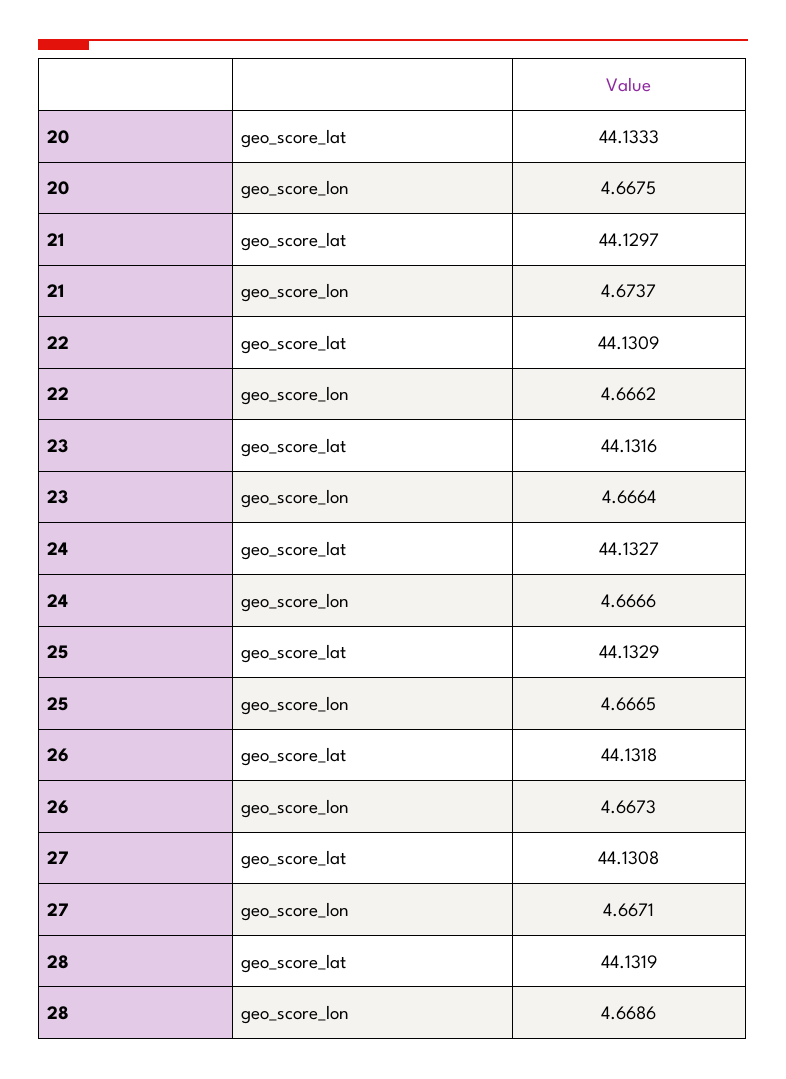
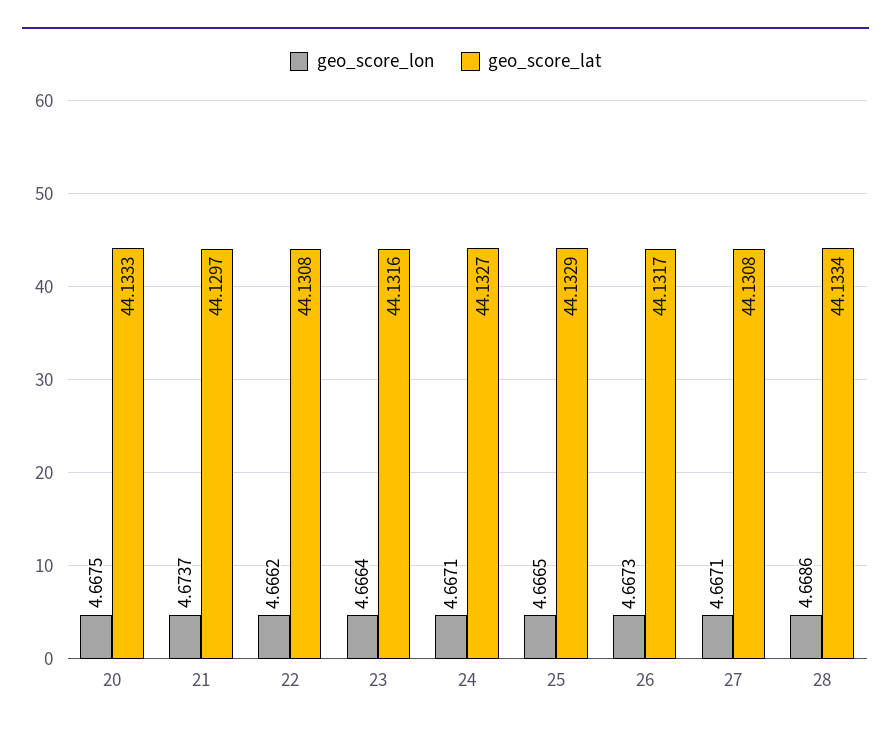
geo_score_lat, 22: 44.1309 -> 44.1308
geo_score_lon, 24: 4.6666 -> 4.6671
geo_score_lat, 26: 44.1318 -> 44.1317
geo_score_lat, 28: 44.1319 -> 44.1334

